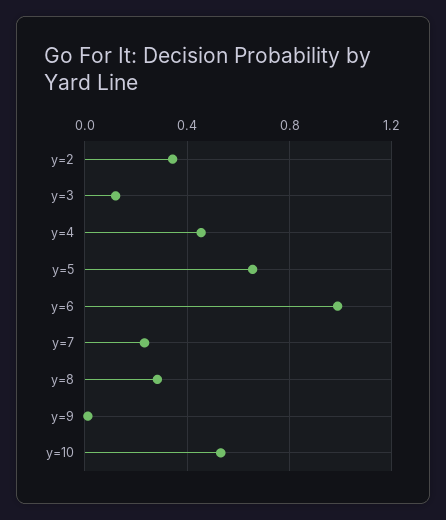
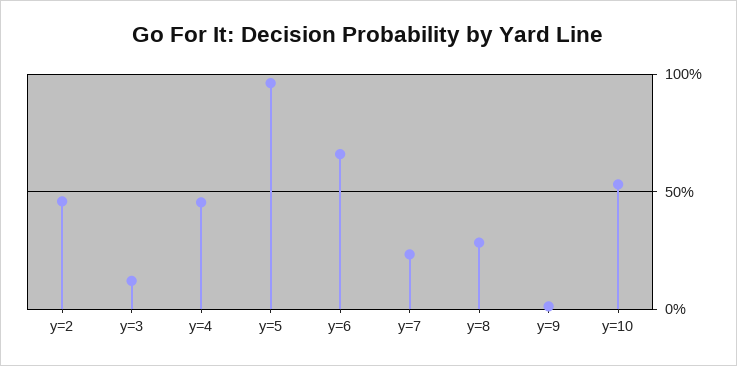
y=2: 0.35 -> 0.45
y=5: 0.65 -> 0.95
y=6: 1 -> 0.65

